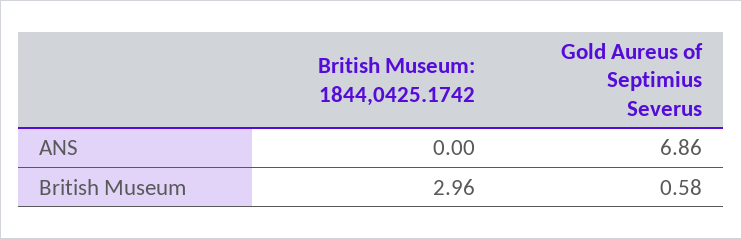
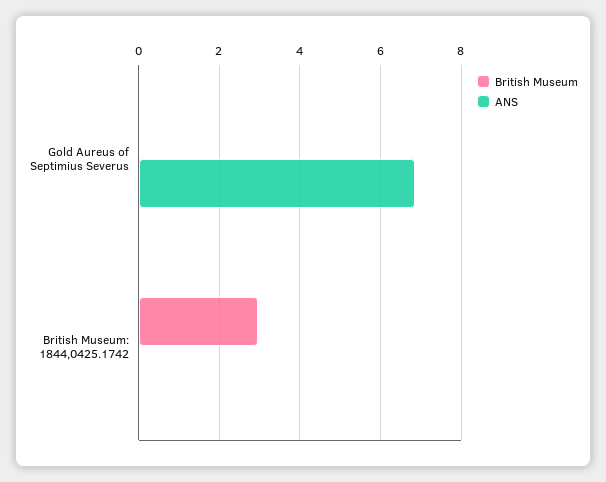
British Museum, Gold Aureus of Septimius Severus: 0.58 -> 0

